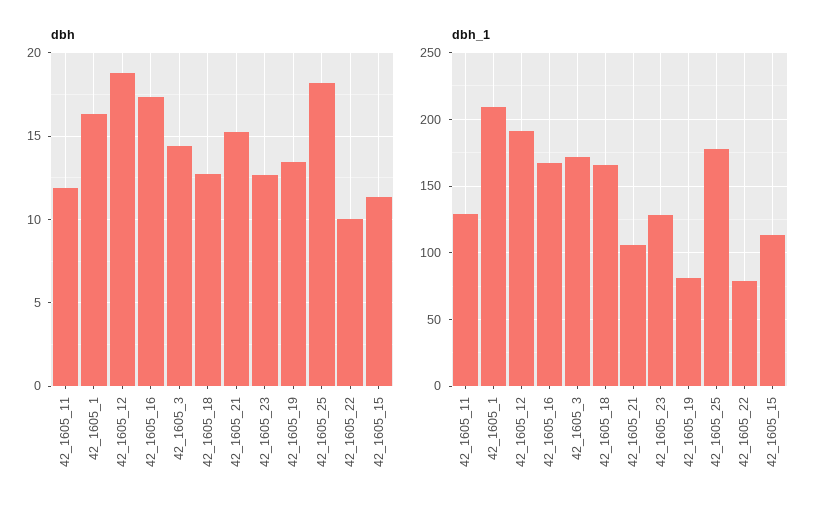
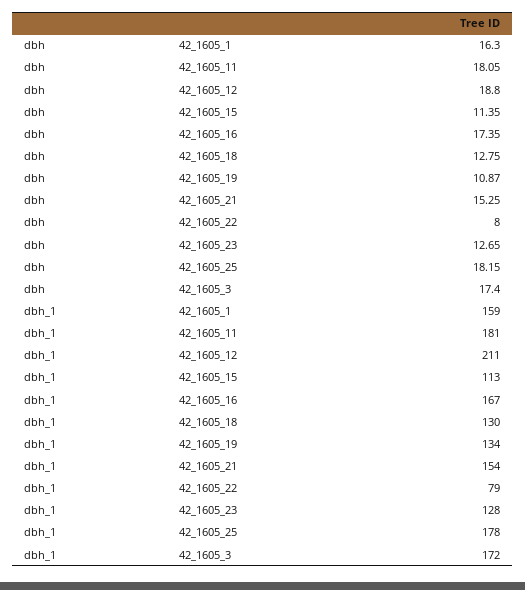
dbh, 42_1605_11: 12 -> 18.05
dbh, 42_1605_3: 14.5 -> 17.4
dbh, 42_1605_19: 13.5 -> 10.87
dbh, 42_1605_22: 10 -> 8
dbh_1, 42_1605_11: 130 -> 181
dbh_1, 42_1605_1: 210 -> 159
dbh_1, 42_1605_12: 190 -> 211
dbh_1, 42_1605_18: 165 -> 130
dbh_1, 42_1605_21: 105 -> 154
dbh_1, 42_1605_19: 80 -> 134

